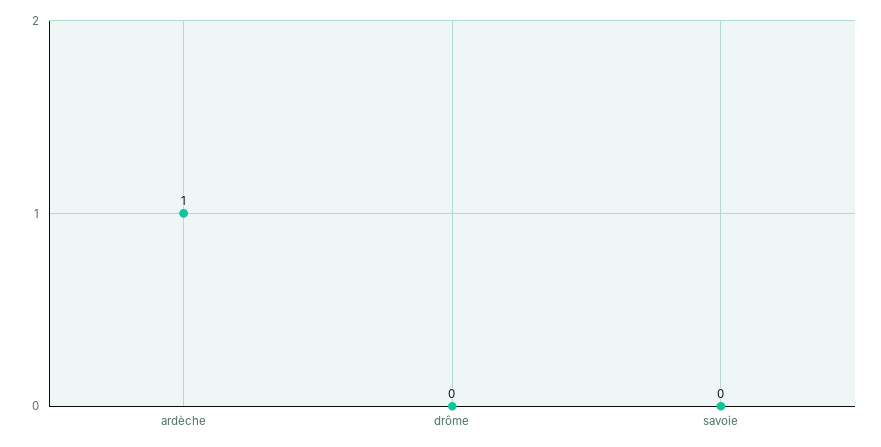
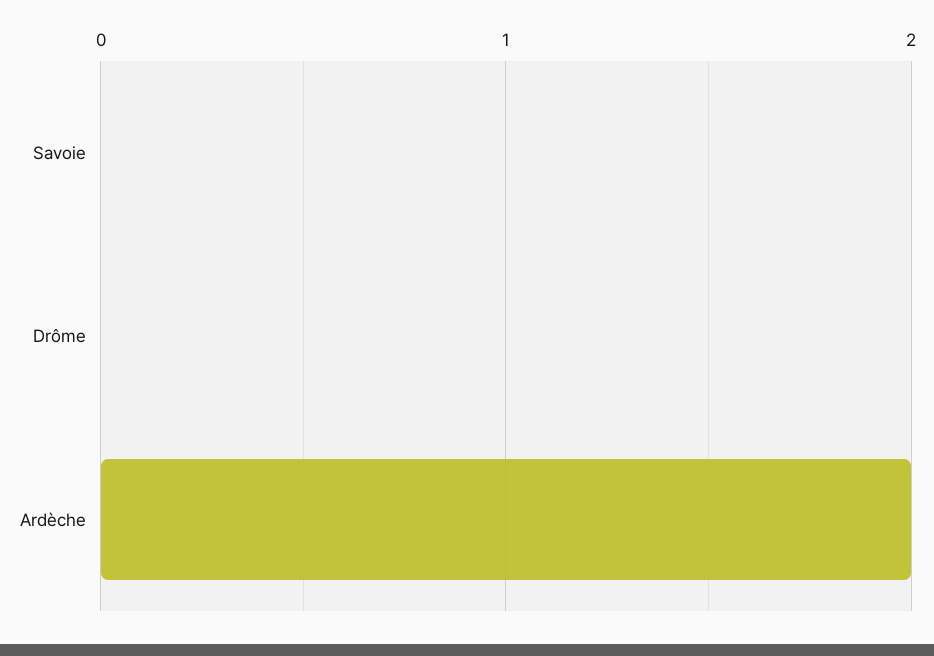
ardèche: 1 -> 2

